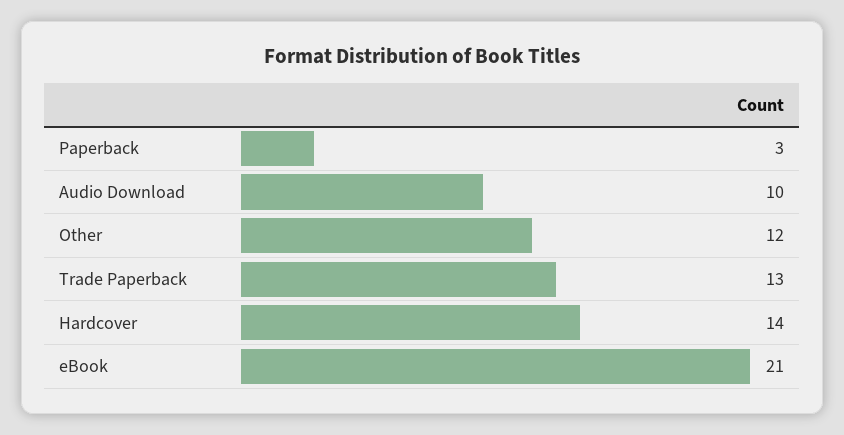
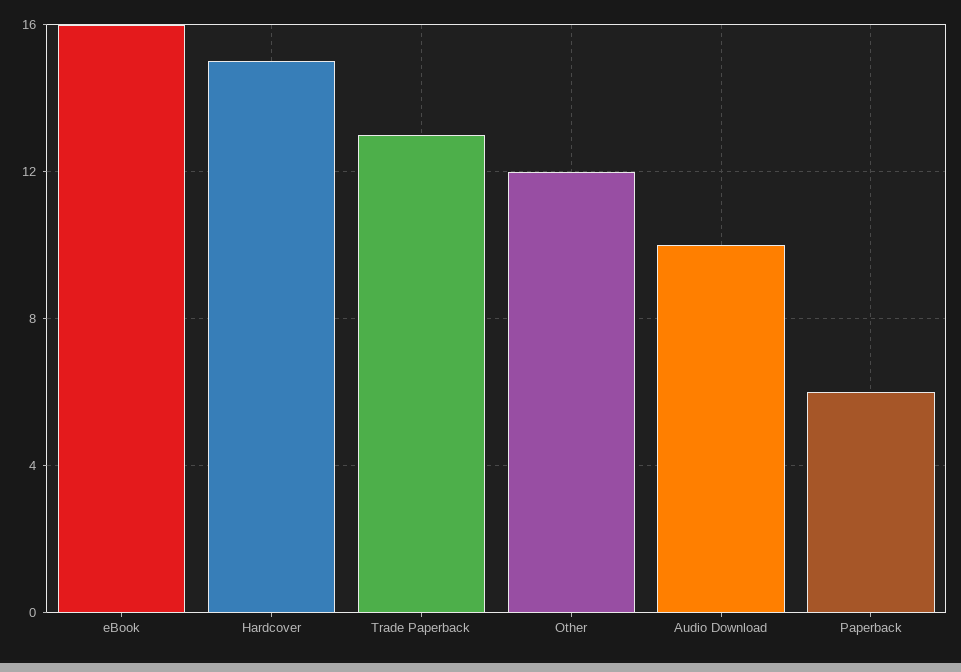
Paperback: 3 -> 6
Hardcover: 14 -> 15
eBook: 21 -> 16

